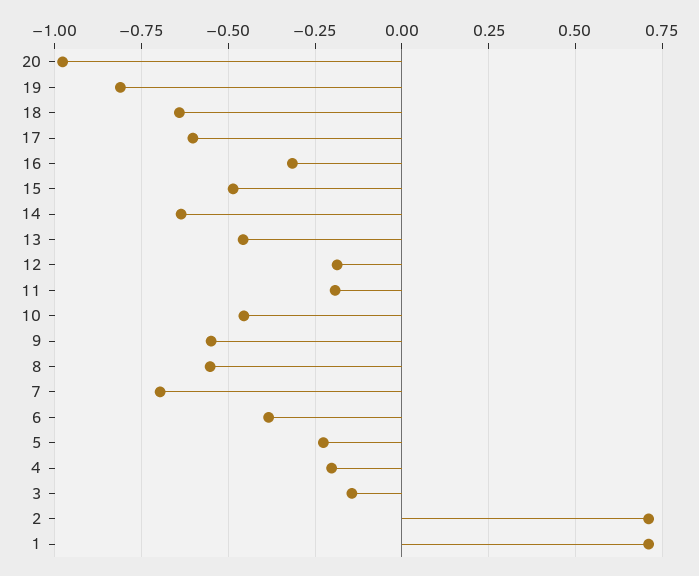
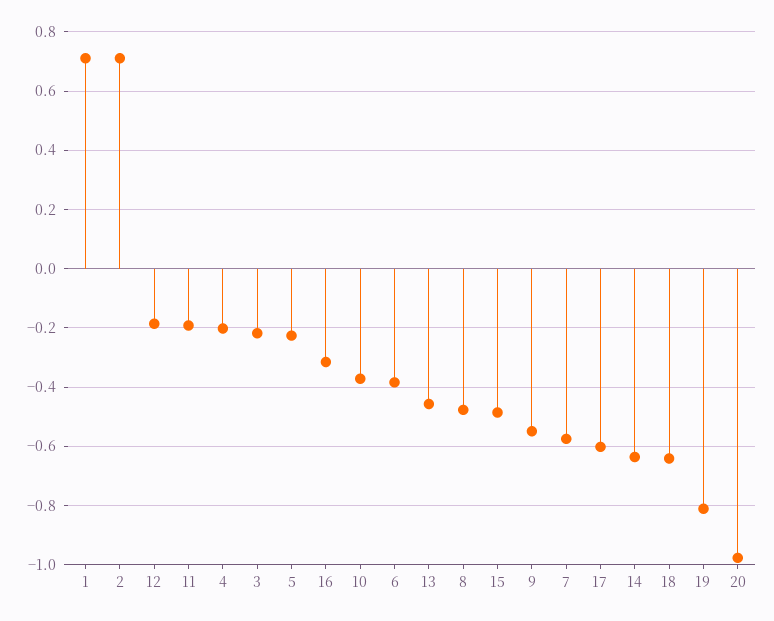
10: -0.45 -> -0.375
8: -0.55 -> -0.475
7: -0.7 -> -0.575
3: -0.15 -> -0.225

